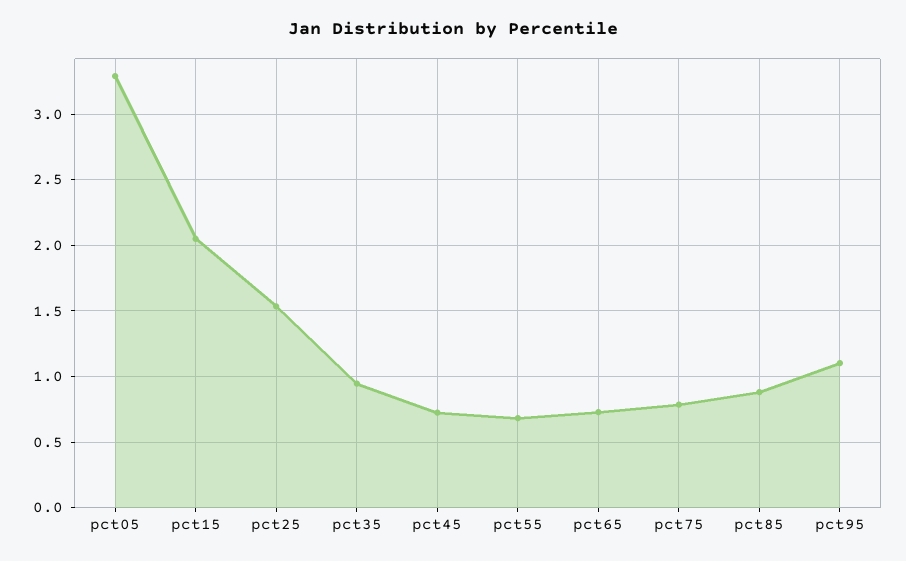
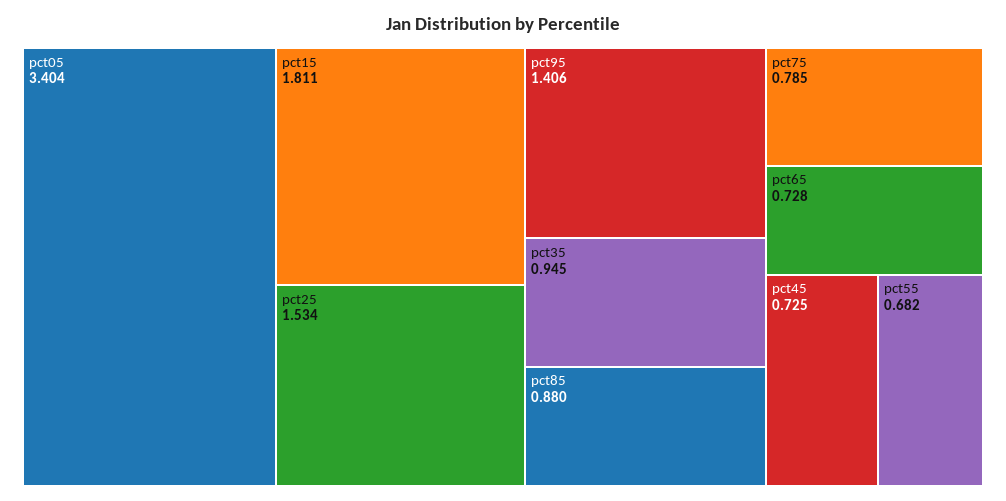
pct05: 3.3 -> 3.404
pct15: 2.05 -> 1.811
pct95: 1.1 -> 1.406

